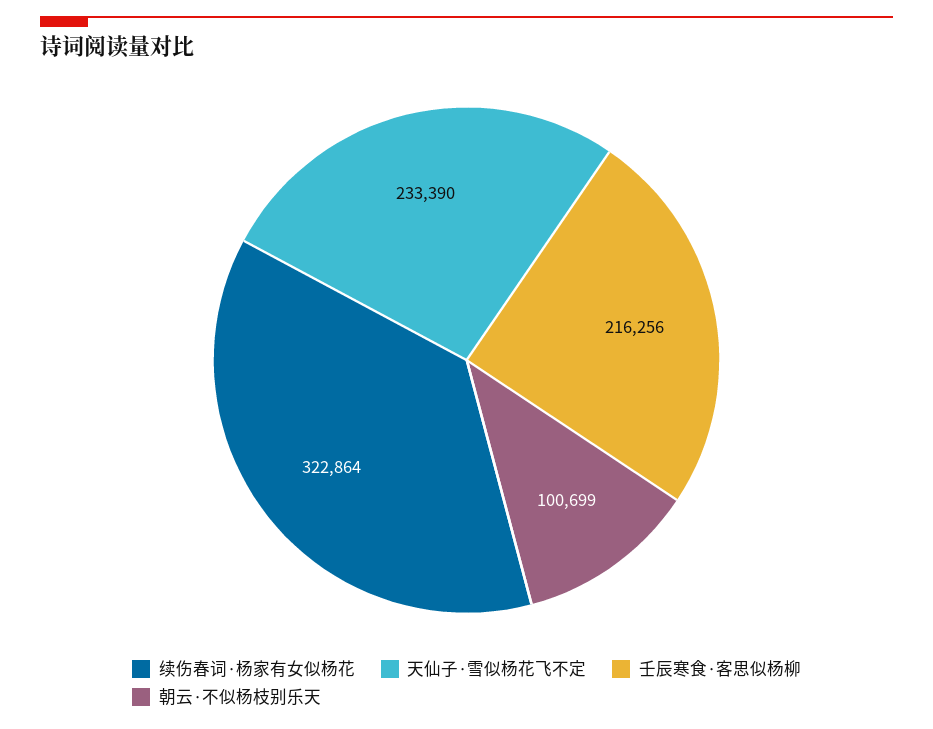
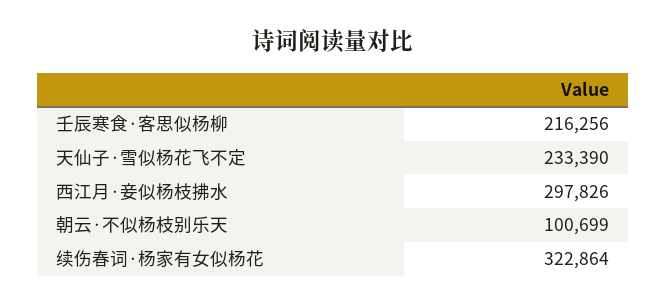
西江月·妾似杨枝拂水: none -> 297826

